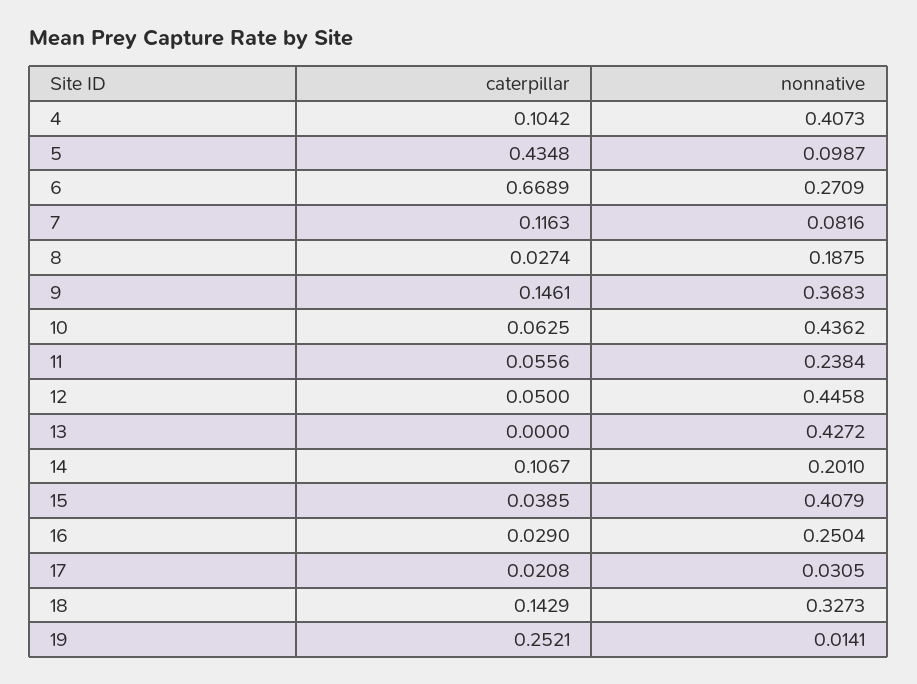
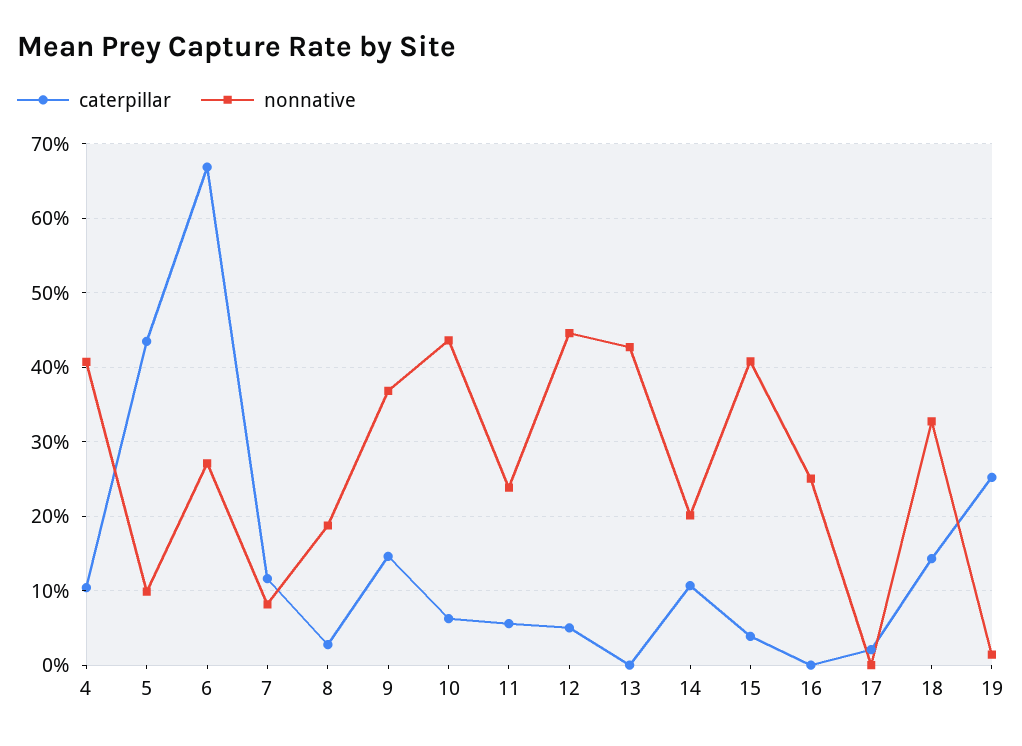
caterpillar, 16: 0.029 -> 0
nonnative, 17: 0.0305 -> 0

